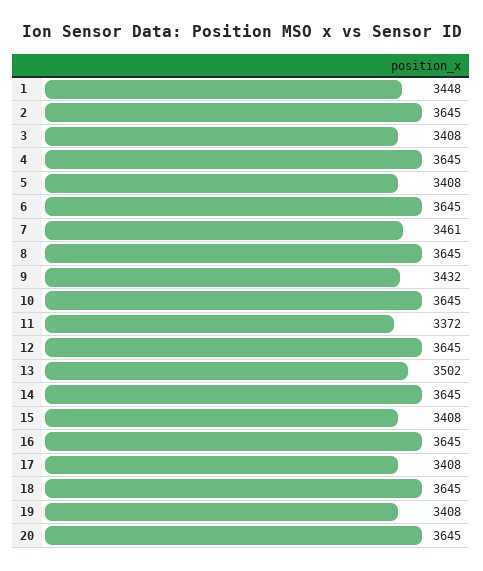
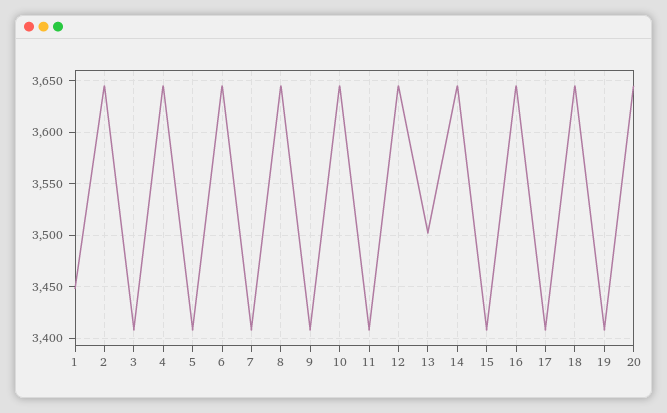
7: 3461 -> 3410
9: 3432 -> 3410
11: 3372 -> 3410

